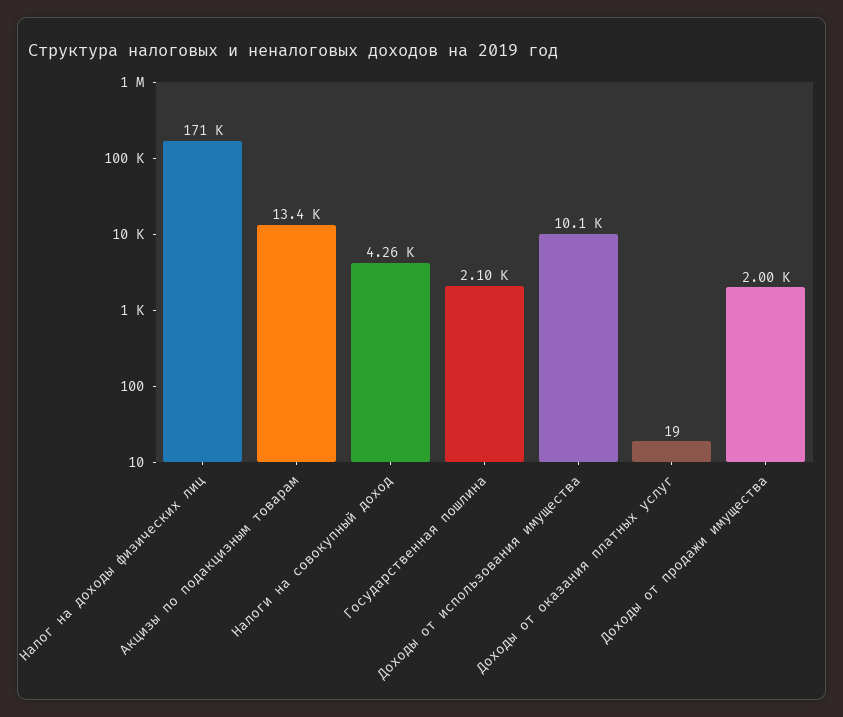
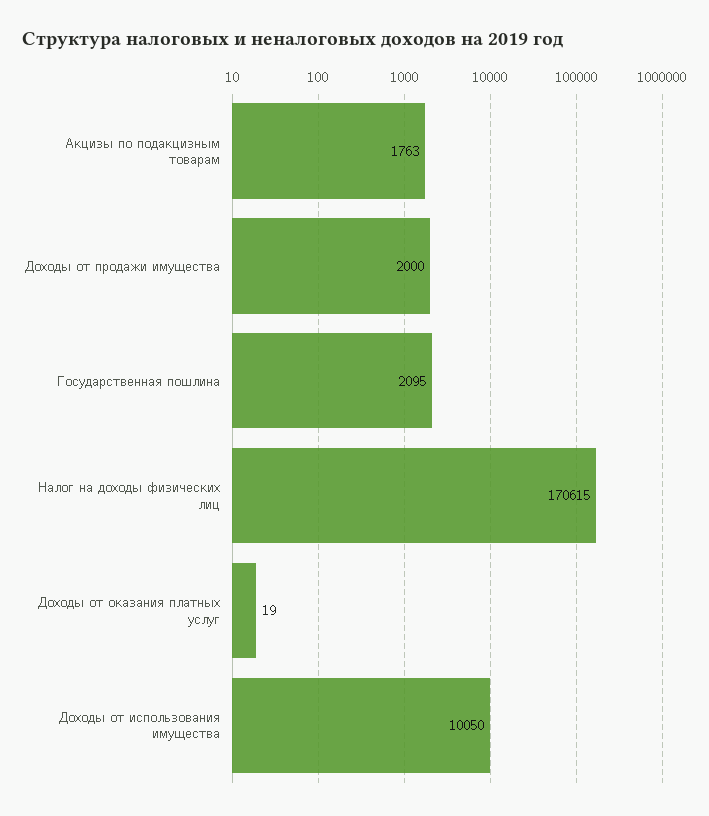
Акцизы по подакцизным товарам: 13400 -> 1763
Налоги на совокупный доход: 4260 -> none

